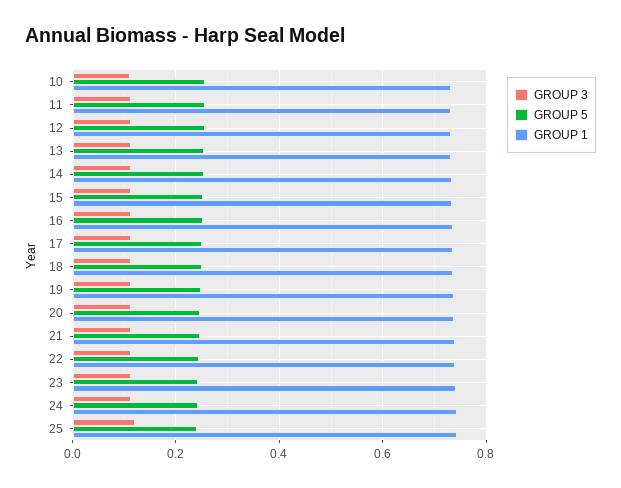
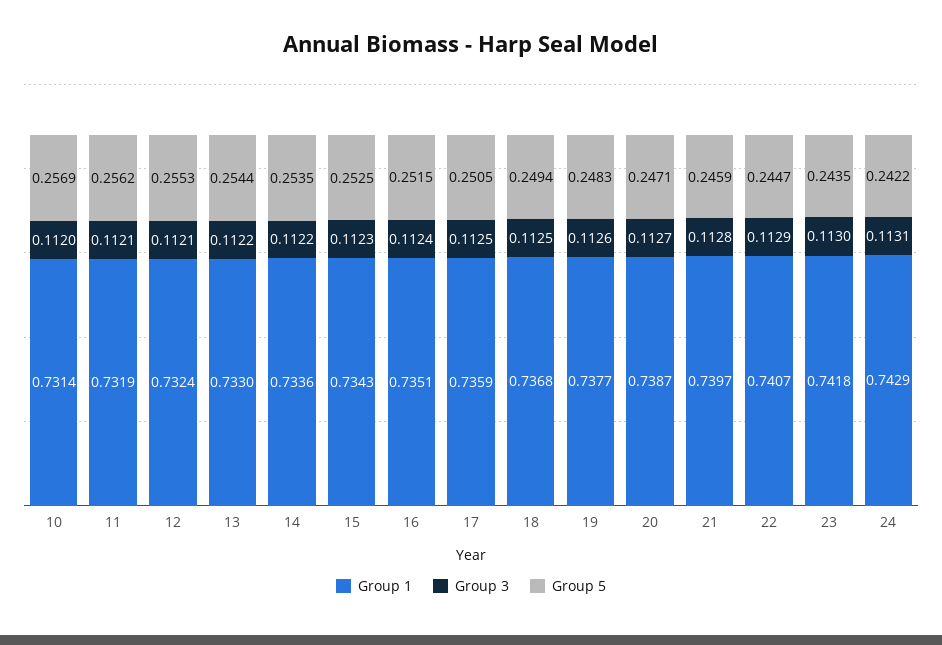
GROUP 3, 25: 0.12 -> none
GROUP 5, 25: 0.24 -> none
GROUP 1, 25: 0.74 -> none

